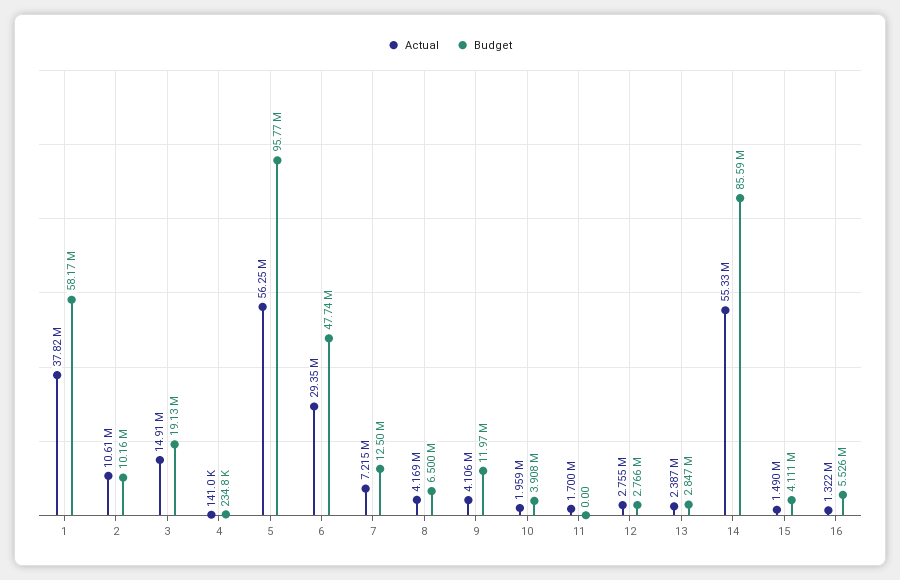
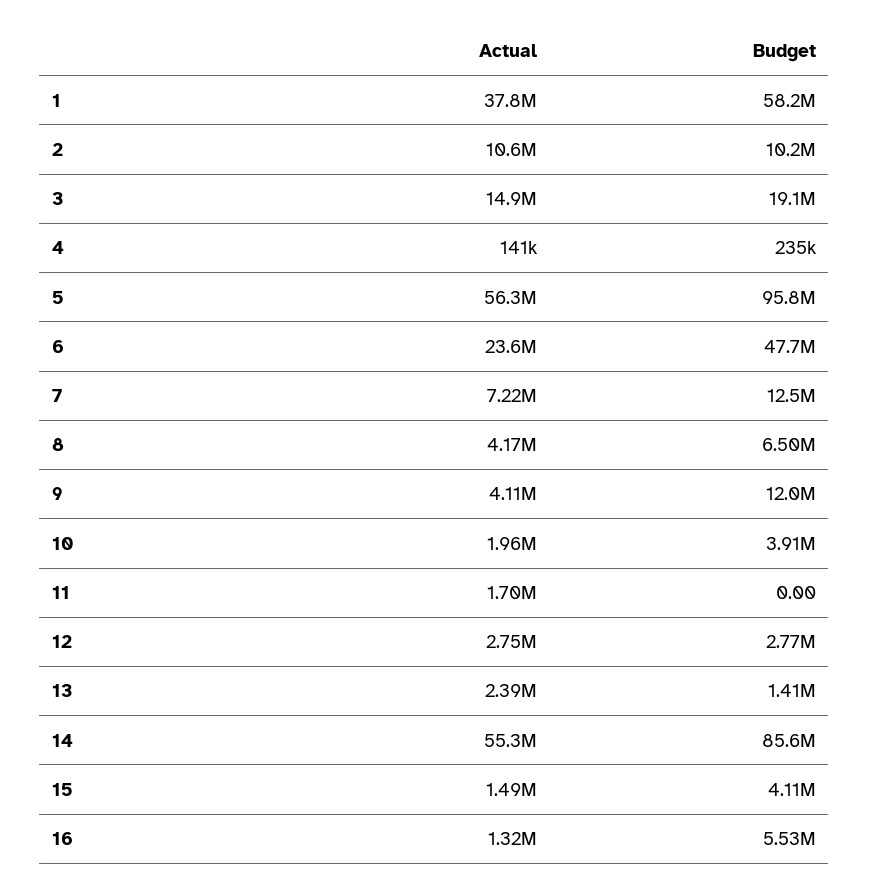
Actual, 6: 29350000 -> 23600000
Budget, 13: 2847000 -> 1410000

